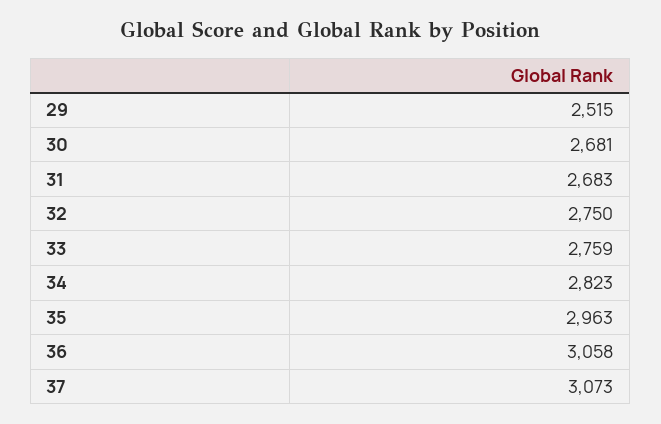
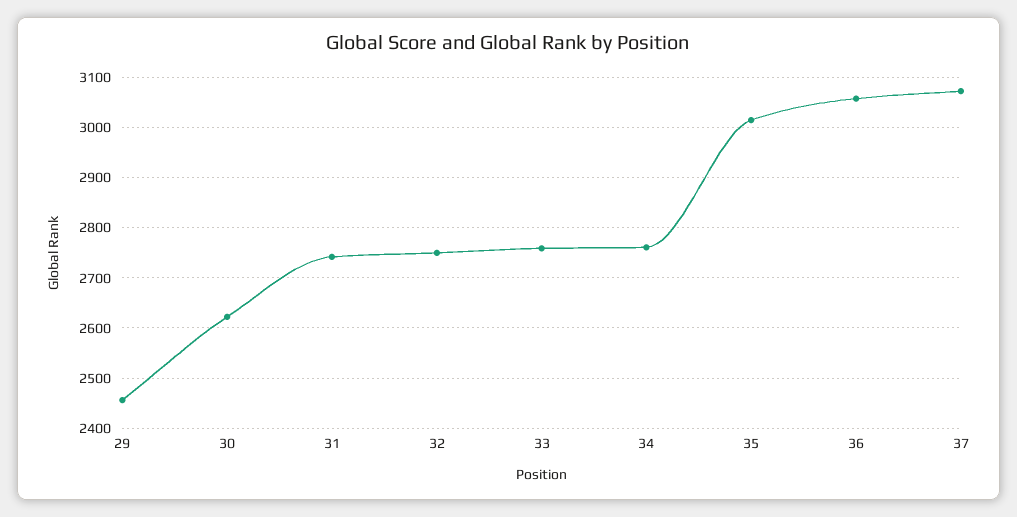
29: 2515 -> 2460
30: 2681 -> 2620
31: 2683 -> 2740
34: 2823 -> 2760
35: 2963 -> 3020

